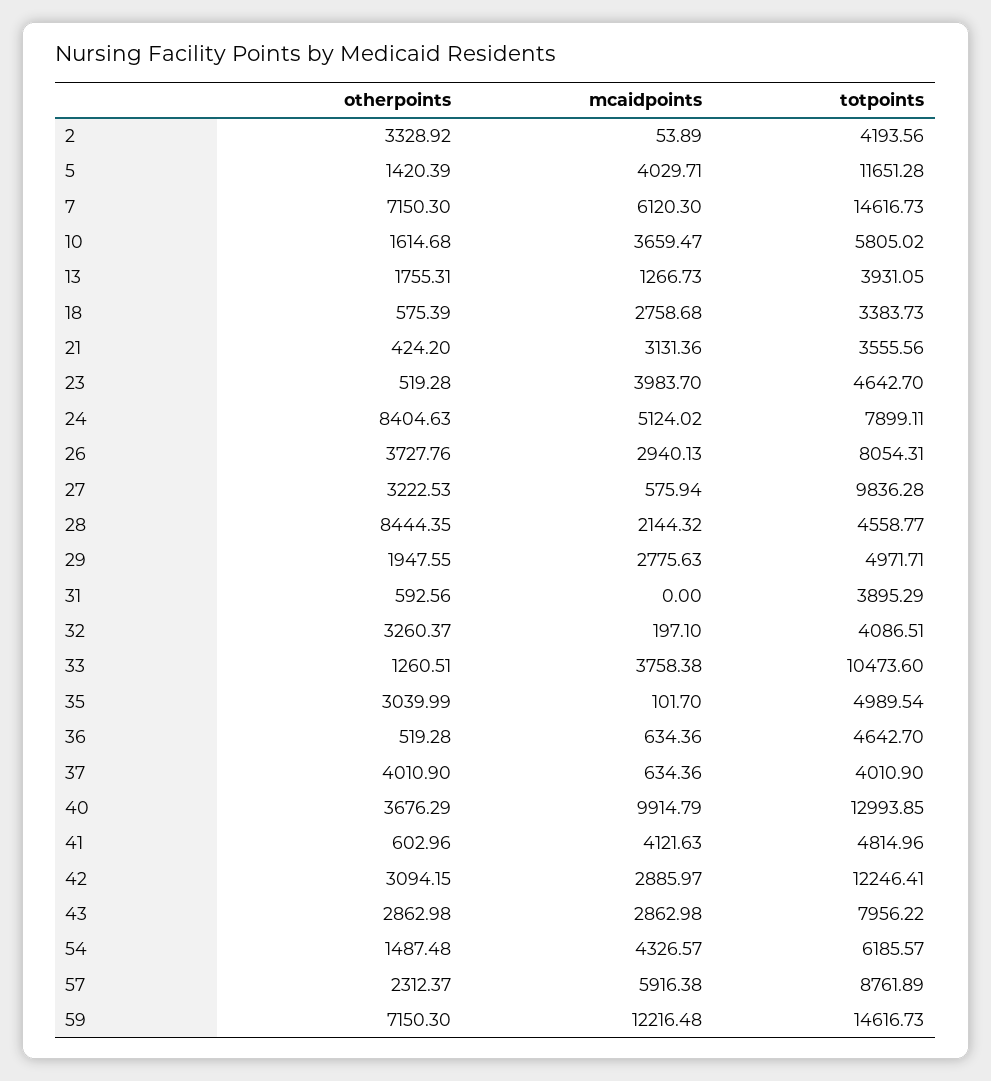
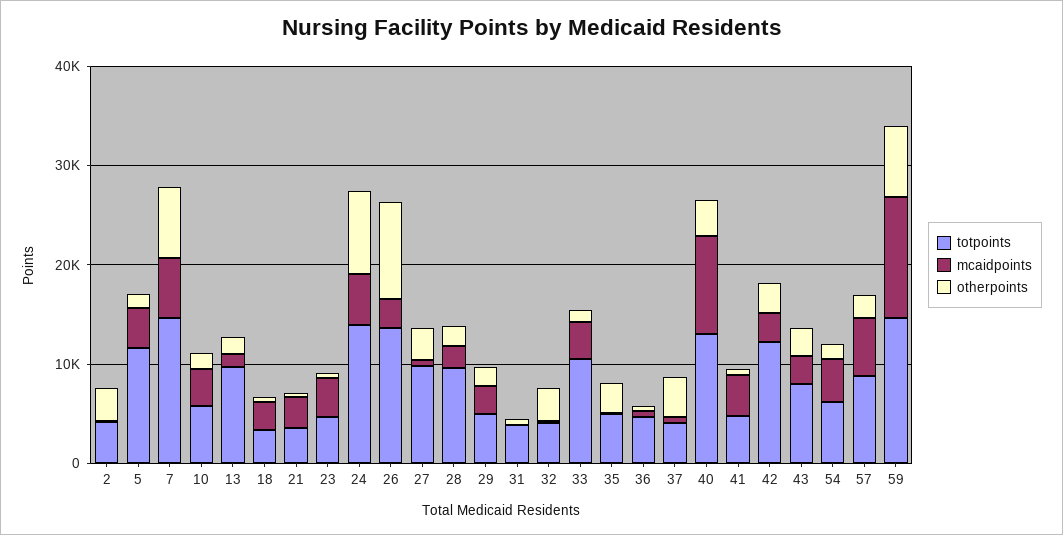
totpoints, 13: 3931.05 -> 10000
totpoints, 24: 7899.11 -> 14000
otherpoints, 26: 3727.76 -> 10000
totpoints, 26: 8054.31 -> 14000
otherpoints, 28: 8444.35 -> 2000
totpoints, 28: 4558.77 -> 10000

